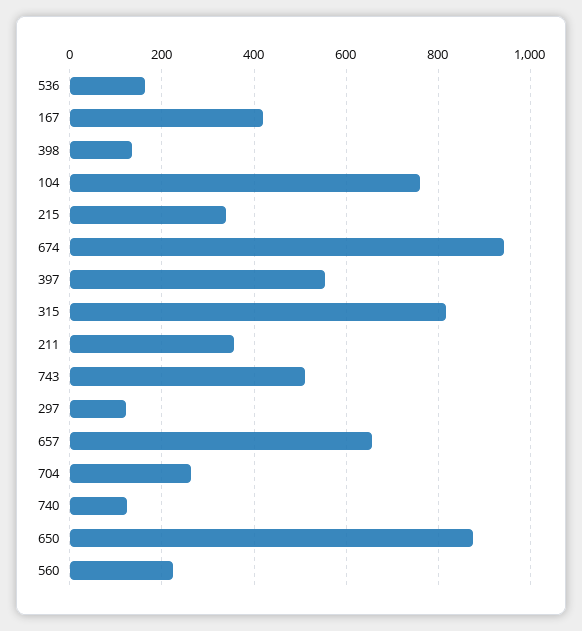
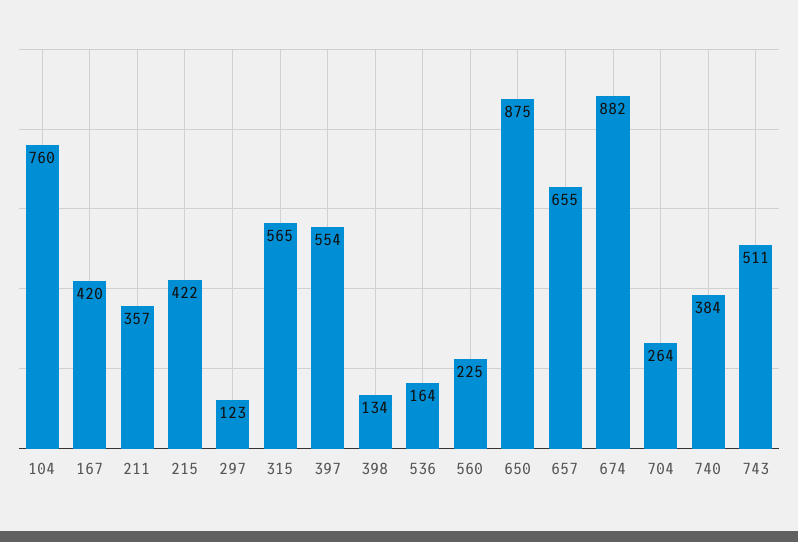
215: 340 -> 422
674: 940 -> 882
315: 820 -> 565
740: 120 -> 384

